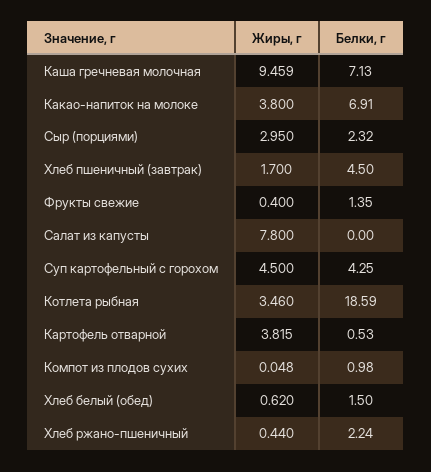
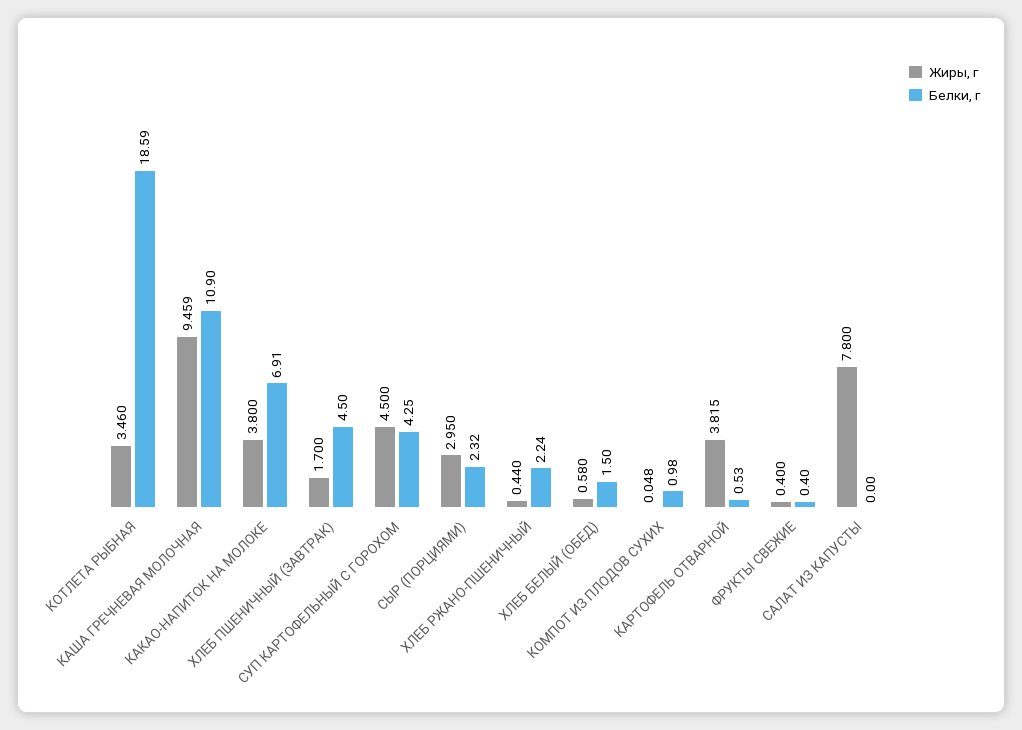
Белки, г, Каша гречневая молочная: 7.13 -> 10.9
Белки, г, Фрукты свежие: 1.35 -> 0.4
Жиры, г, Хлеб белый (обед): 0.62 -> 0.58

